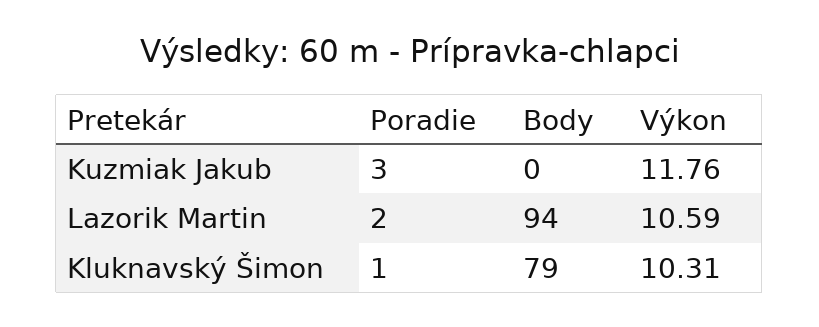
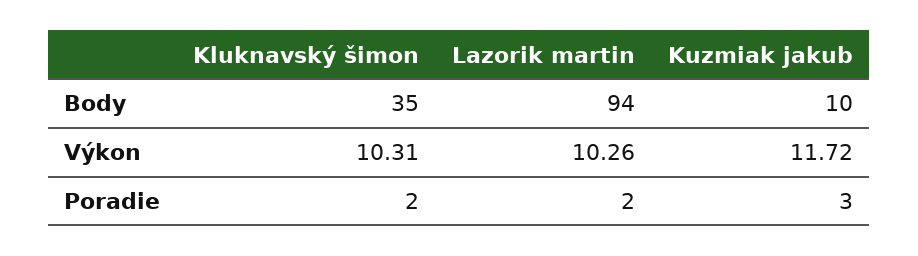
Body, Kuzmiak Jakub: 0 -> 10
Výkon, Kuzmiak Jakub: 11.76 -> 11.72
Výkon, Lazorik Martin: 10.59 -> 10.26
Poradie, Kluknavský Šimon: 1 -> 2
Body, Kluknavský Šimon: 79 -> 35

